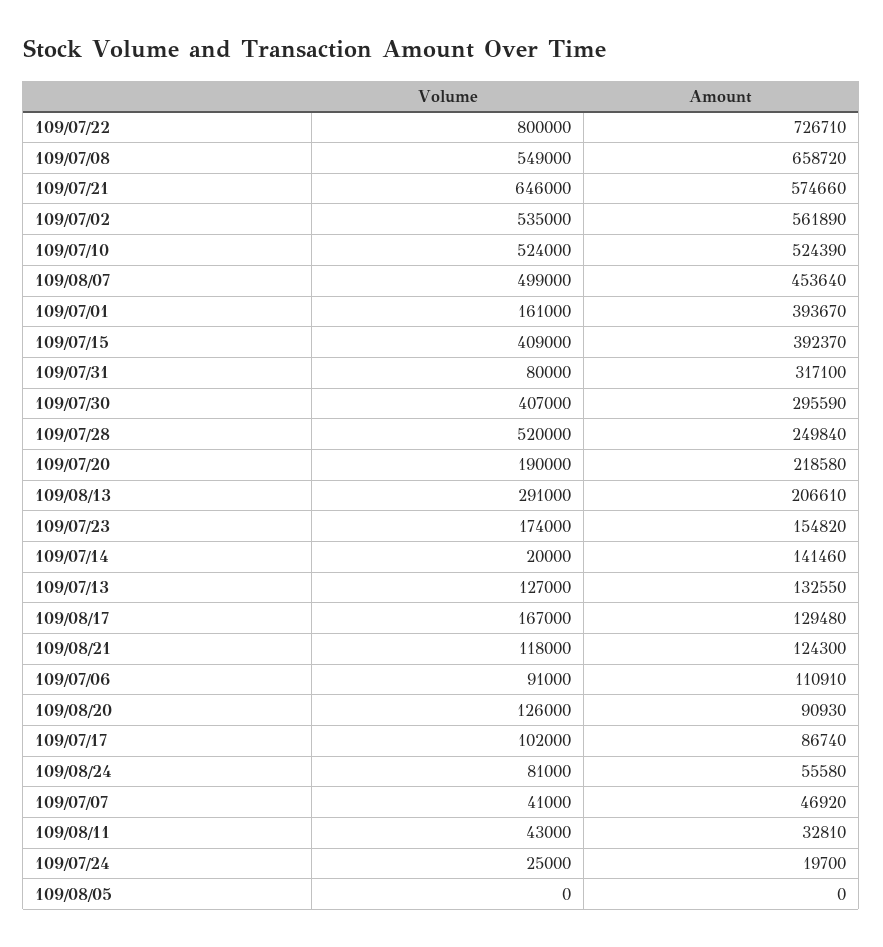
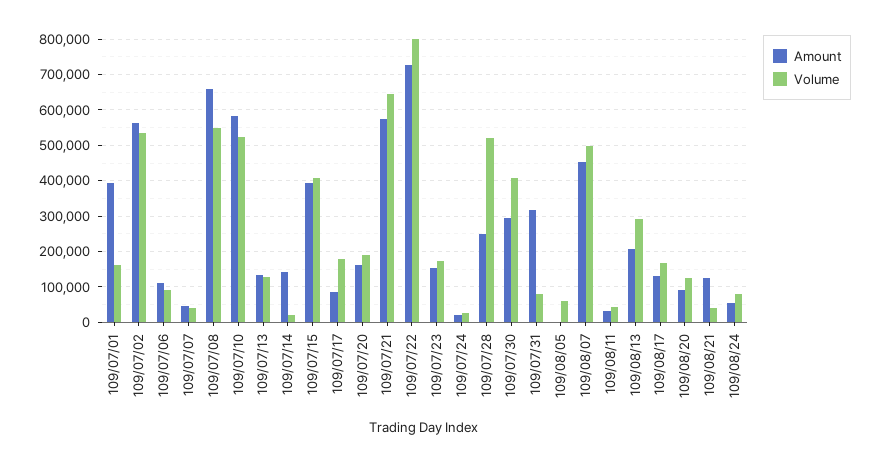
Amount, 109/07/10: 524390 -> 580000
Amount, 109/07/20: 218580 -> 160000
Volume, 109/08/21: 118000 -> 40000
Volume, 109/07/17: 102000 -> 180000
Volume, 109/08/05: 0 -> 60000

